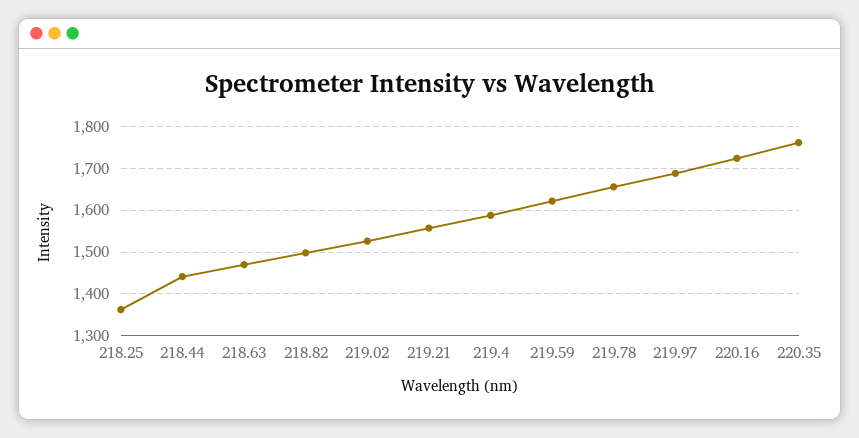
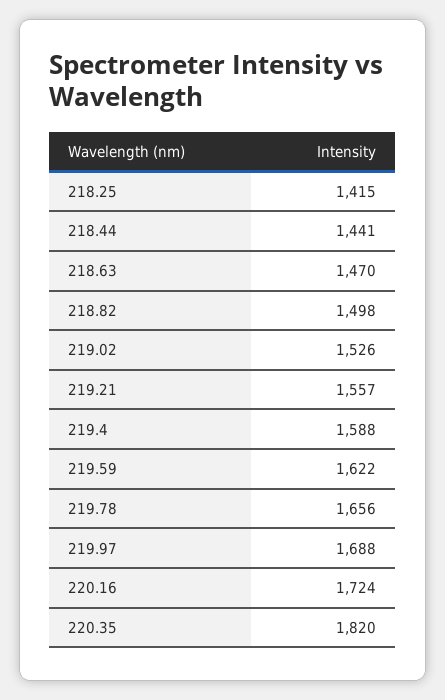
218.25: 1360 -> 1415
220.35: 1760 -> 1820

